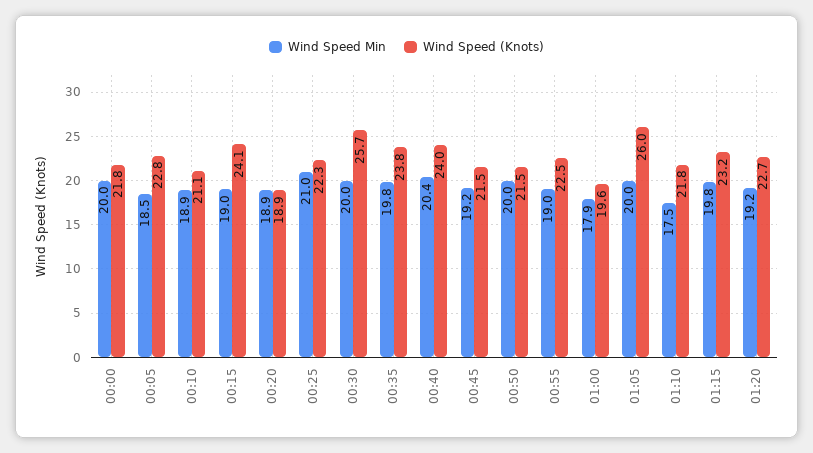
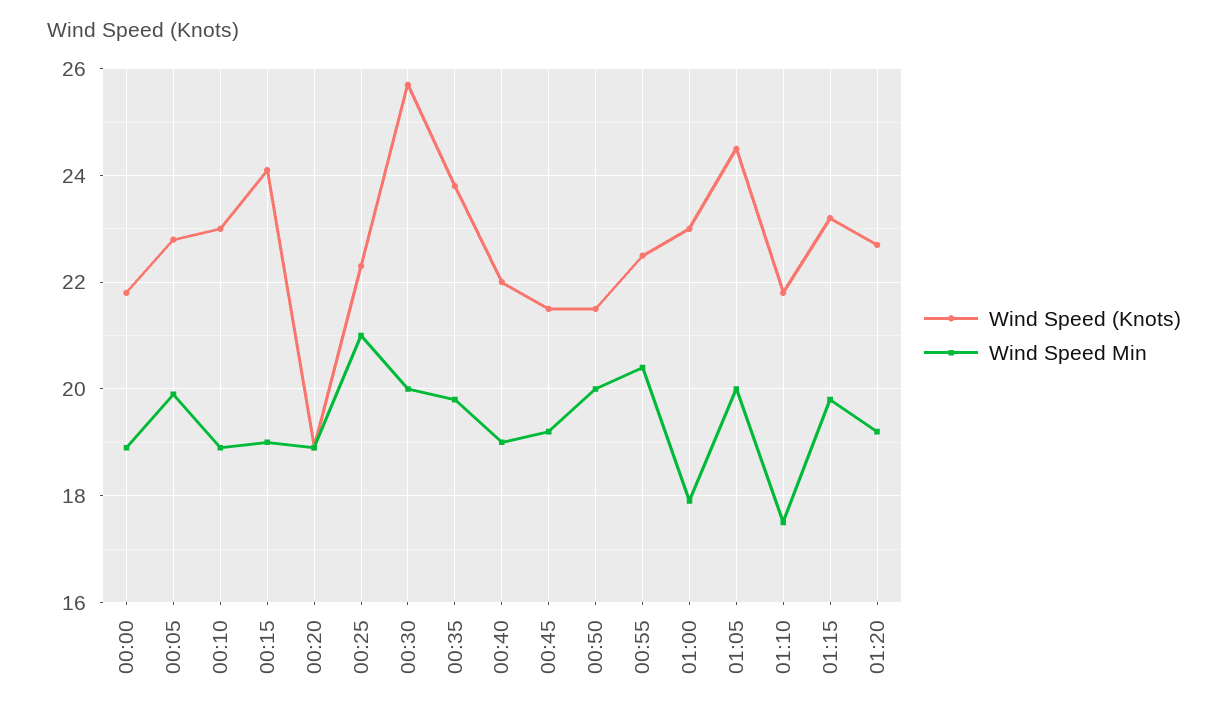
Wind Speed Min, 00:00: 20 -> 19
Wind Speed Min, 00:05: 18.5 -> 20
Wind Speed (Knots), 00:10: 21.1 -> 23
Wind Speed Min, 00:40: 20.4 -> 19
Wind Speed (Knots), 00:40: 24 -> 22
Wind Speed Min, 00:55: 19 -> 20.5
Wind Speed (Knots), 01:00: 19.6 -> 23
Wind Speed (Knots), 01:05: 26 -> 24.5

